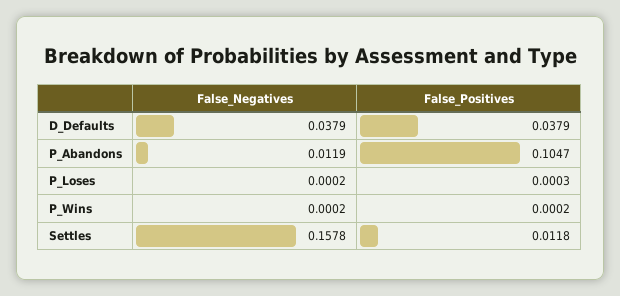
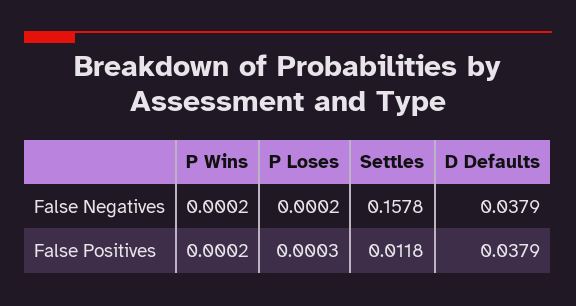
False_Negatives, P_Abandons: 0.0119 -> none
False_Positives, P_Abandons: 0.1047 -> none

